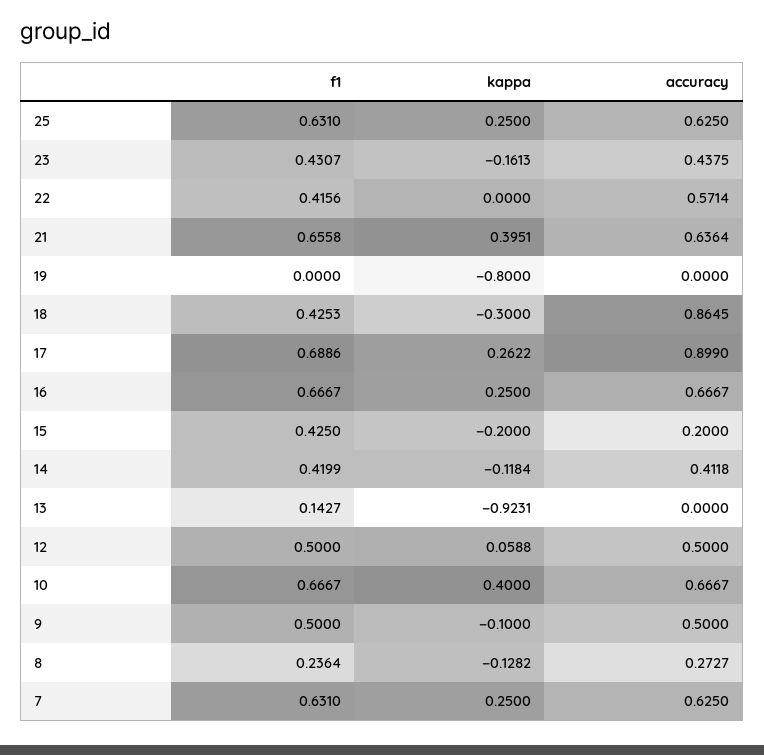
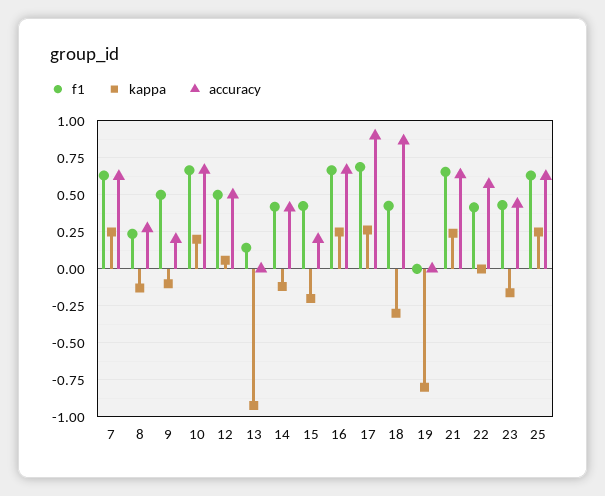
kappa, 21: 0.3951 -> 0.25
kappa, 10: 0.4 -> 0.2
accuracy, 9: 0.5 -> 0.2

